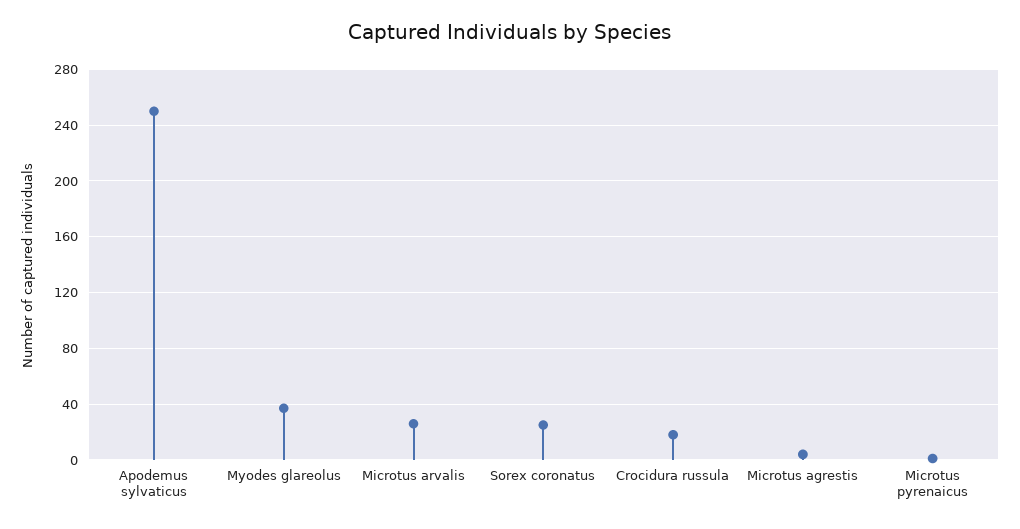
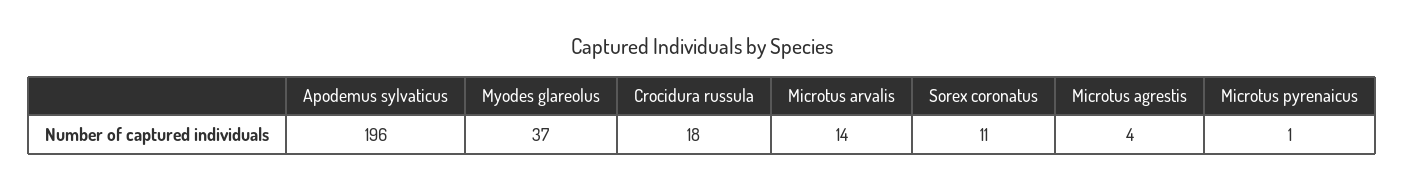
Apodemus sylvaticus: 250 -> 196
Microtus arvalis: 25 -> 14
Sorex coronatus: 25 -> 11

